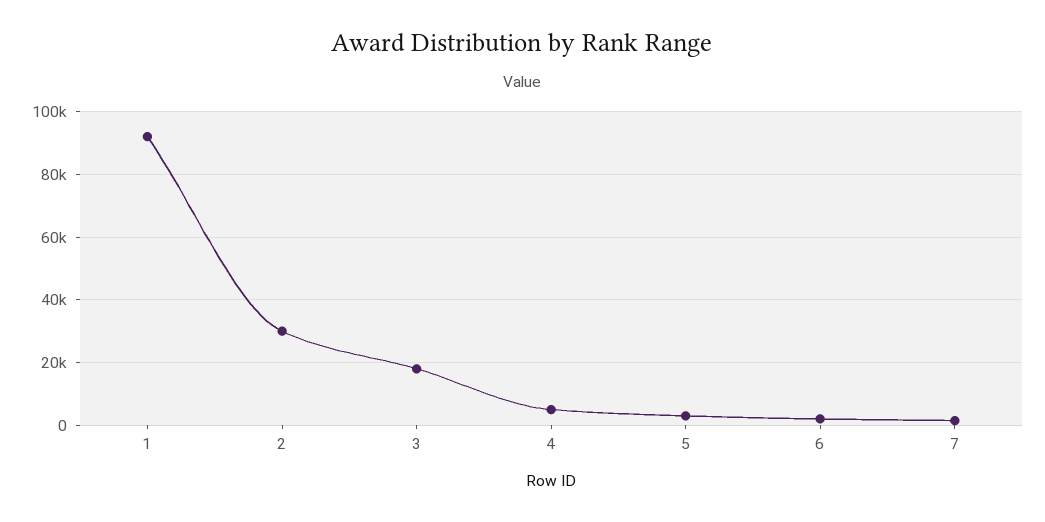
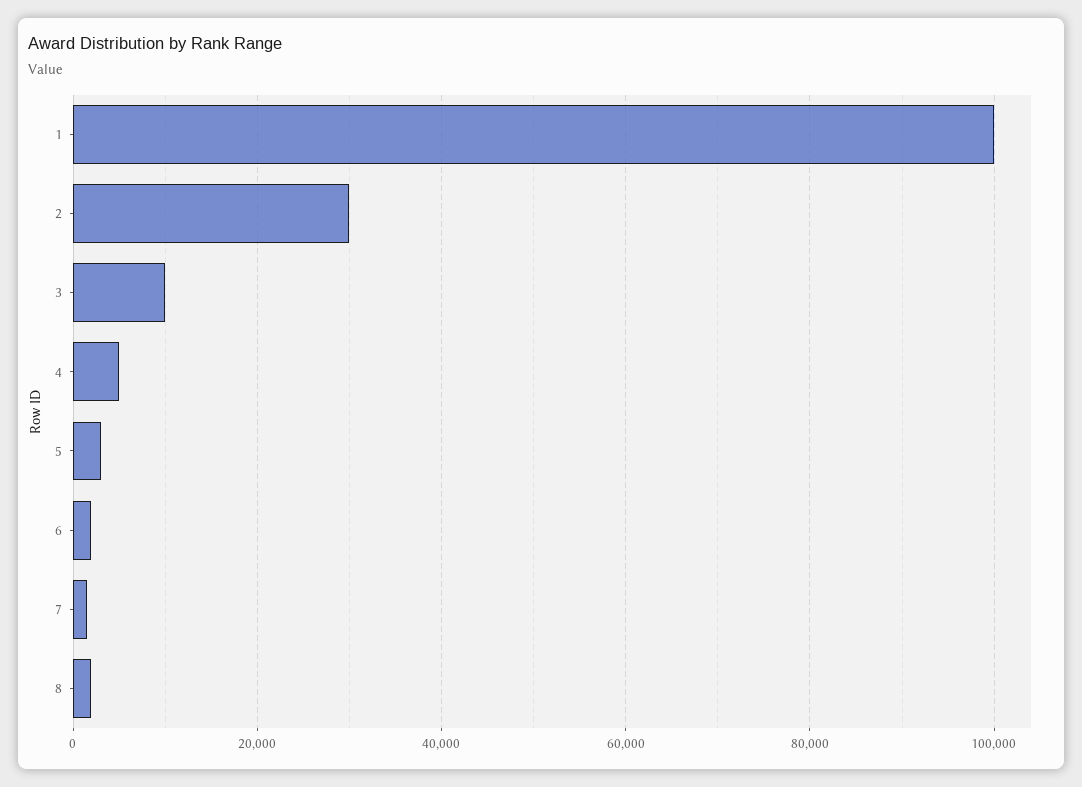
1: 92000 -> 100000
3: 18000 -> 10000
8: none -> 2000

